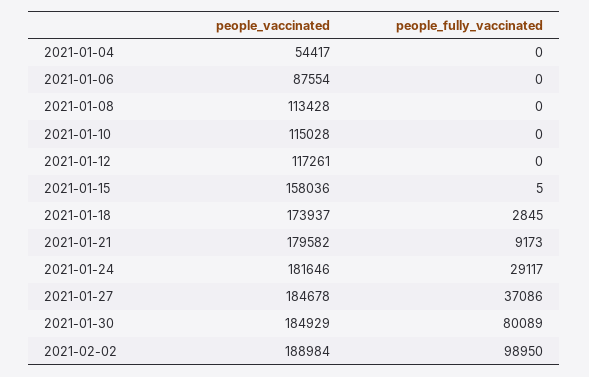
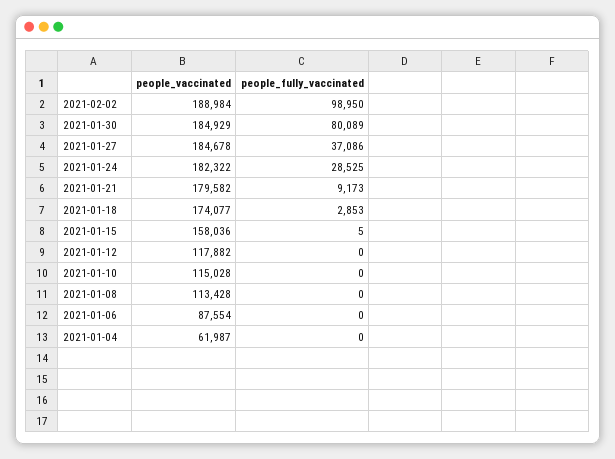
people_vaccinated, 2021-01-04: 54417 -> 61987
people_vaccinated, 2021-01-12: 117261 -> 117882
people_vaccinated, 2021-01-18: 173937 -> 174077
people_fully_vaccinated, 2021-01-18: 2845 -> 2853
people_vaccinated, 2021-01-24: 181646 -> 182322
people_fully_vaccinated, 2021-01-24: 29117 -> 28525

